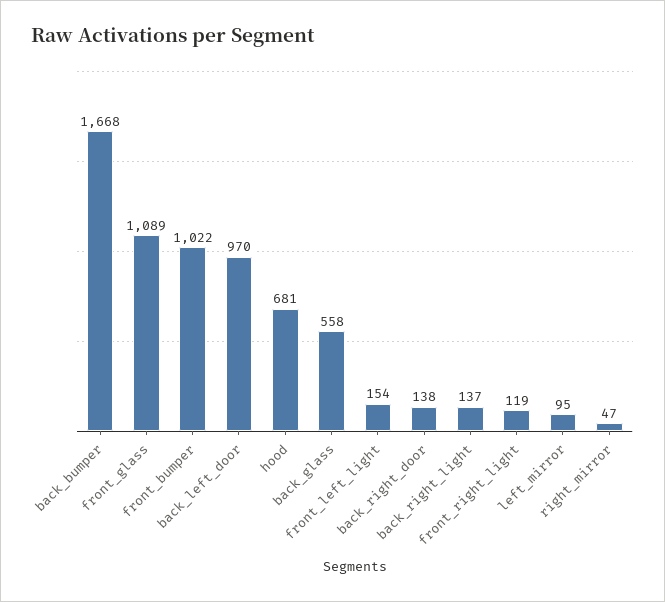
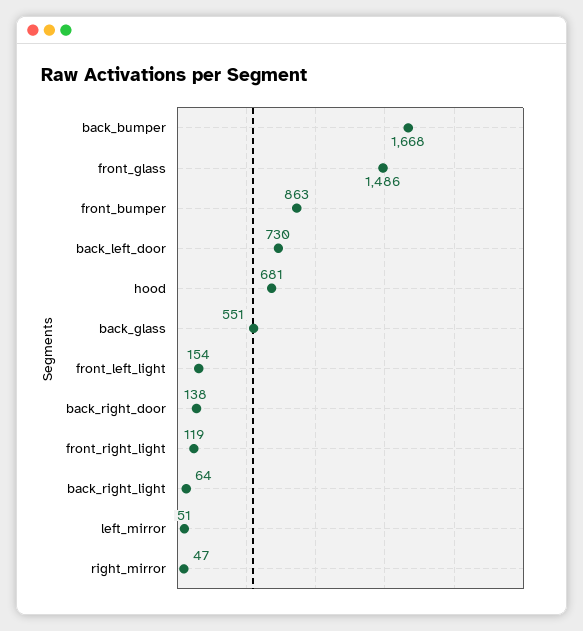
front_glass: 1089 -> 1486
front_bumper: 1022 -> 863
back_left_door: 970 -> 730
back_glass: 558 -> 551
back_right_light: 137 -> 64
left_mirror: 95 -> 51

